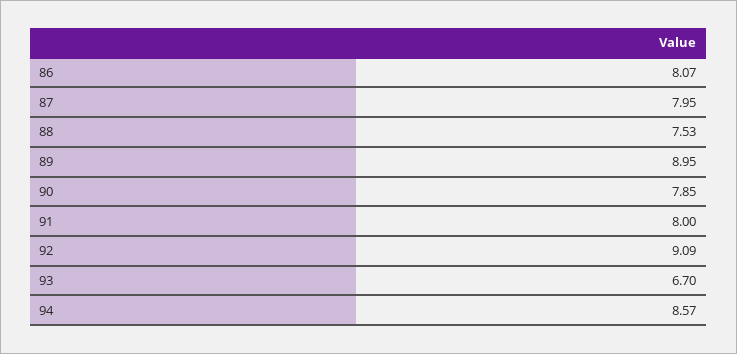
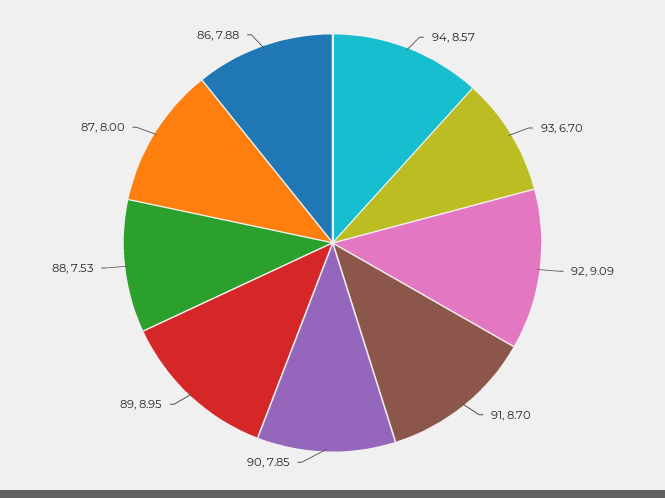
86: 8.07 -> 7.88
87: 7.95 -> 8
91: 8 -> 8.7

